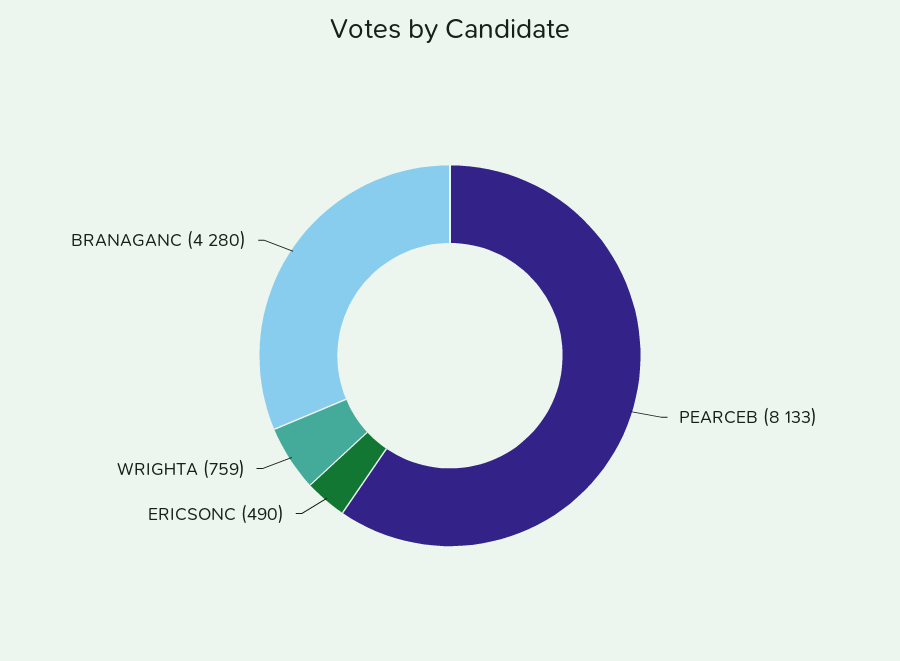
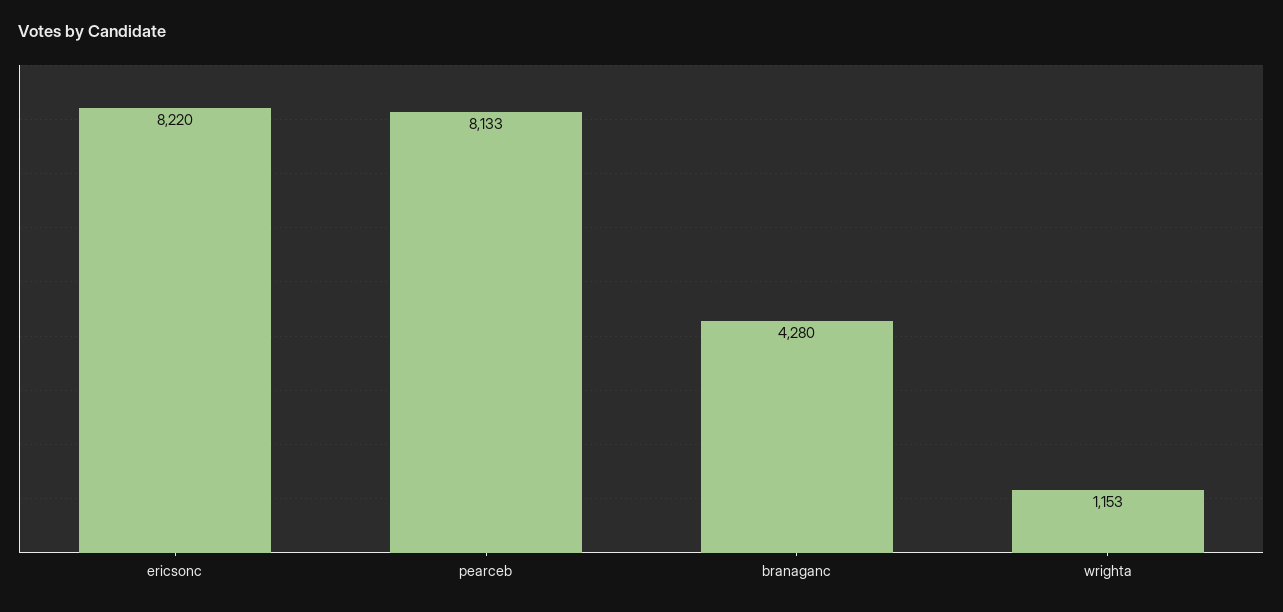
ERICSONC: 490 -> 8220
WRIGHTA: 759 -> 1153

